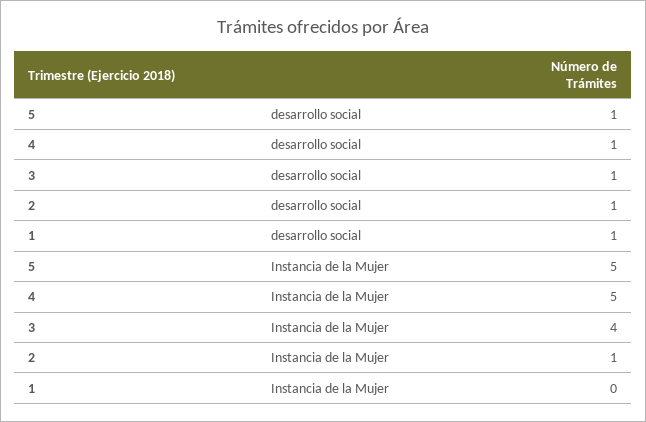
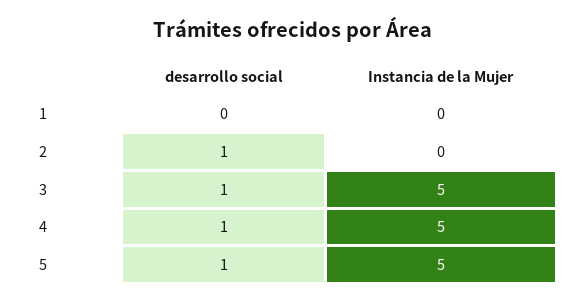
1, desarrollo social: 1 -> 0
3, Instancia de la Mujer: 4 -> 5
2, Instancia de la Mujer: 1 -> 0

